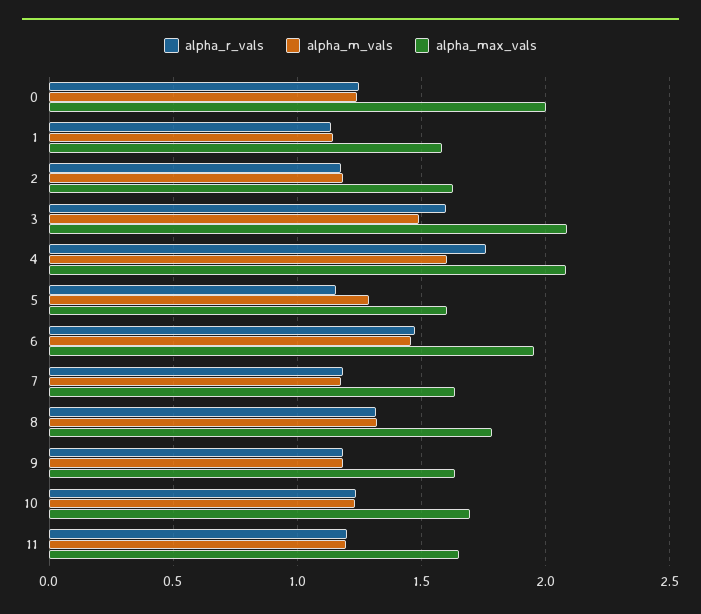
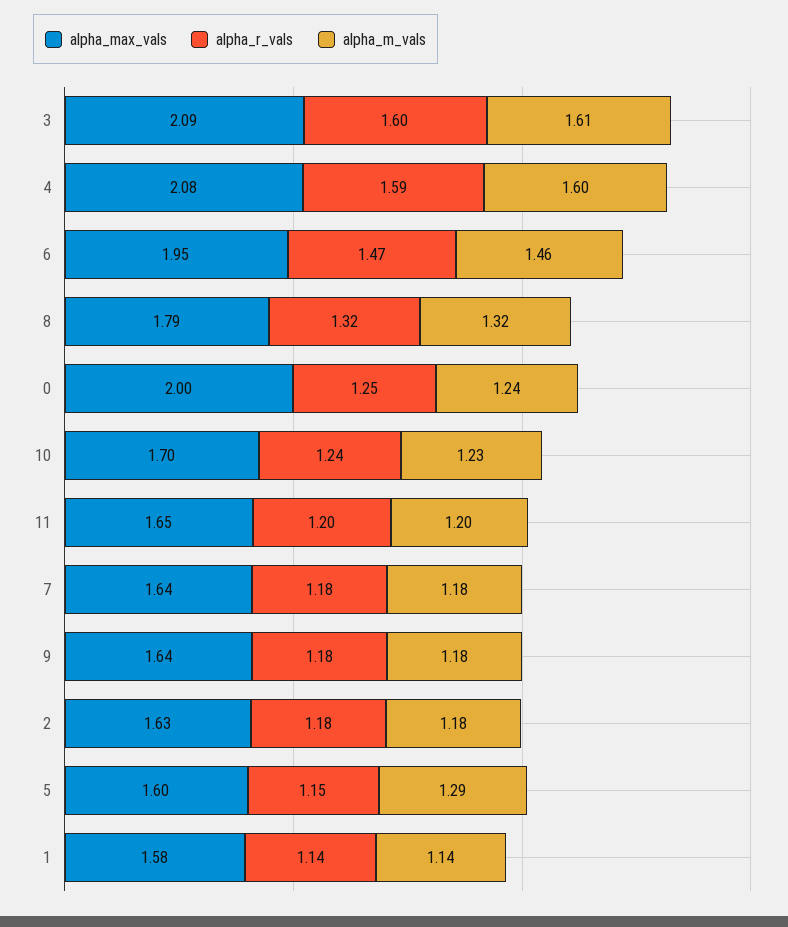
alpha_m_vals, 3: 1.5 -> 1.61
alpha_r_vals, 4: 1.75 -> 1.59

